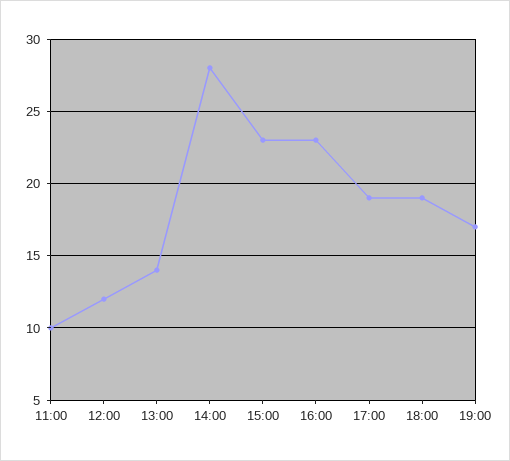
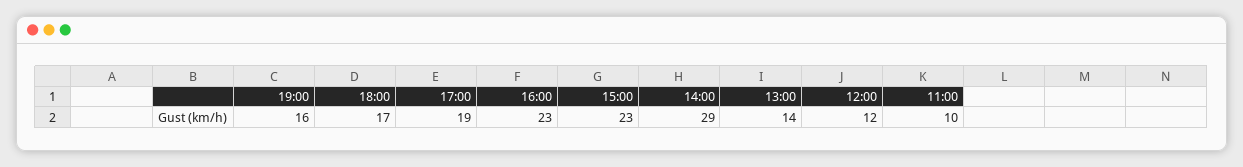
14:00: 28 -> 29
18:00: 19 -> 17
19:00: 17 -> 16

